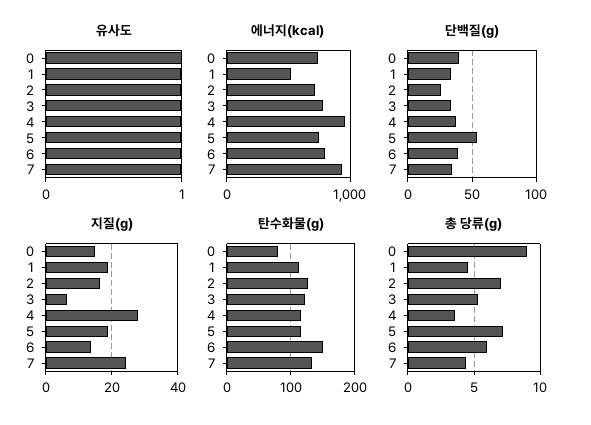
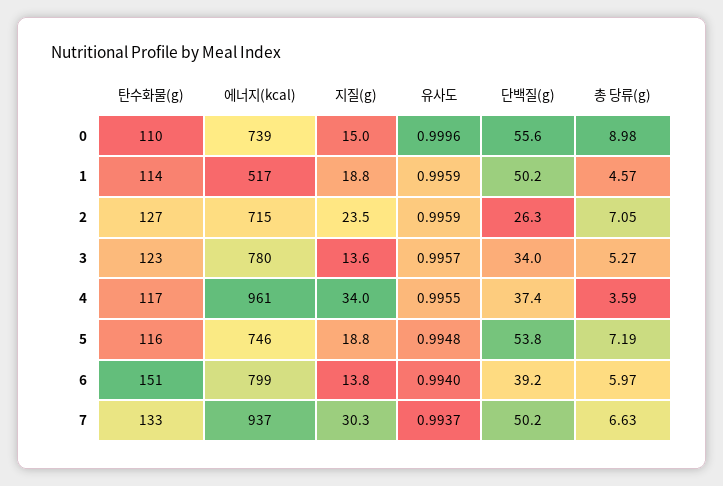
단백질(g), 0: 40 -> 55.6
단백질(g), 1: 35 -> 50.2
단백질(g), 7: 35 -> 50.2
지질(g), 2: 16 -> 23.5
지질(g), 3: 6 -> 13.6
지질(g), 4: 28 -> 34
지질(g), 7: 24 -> 30.3
탄수화물(g), 0: 80 -> 110
총 당류(g), 7: 4.5 -> 6.63

